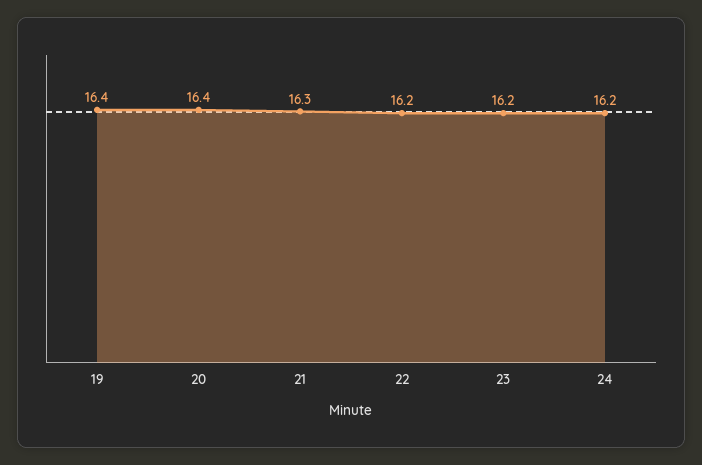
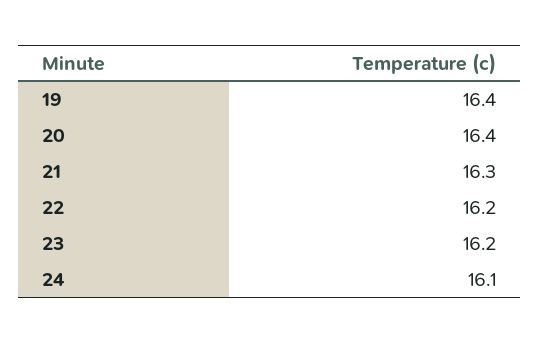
24: 16.2 -> 16.1

